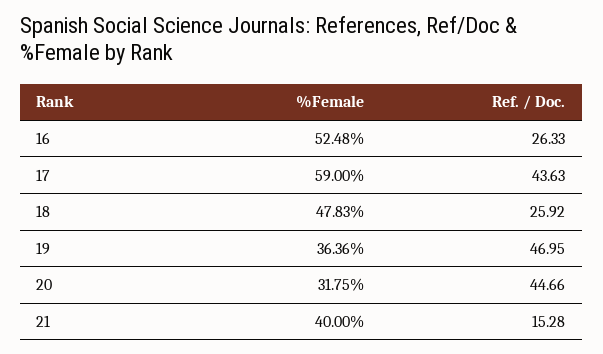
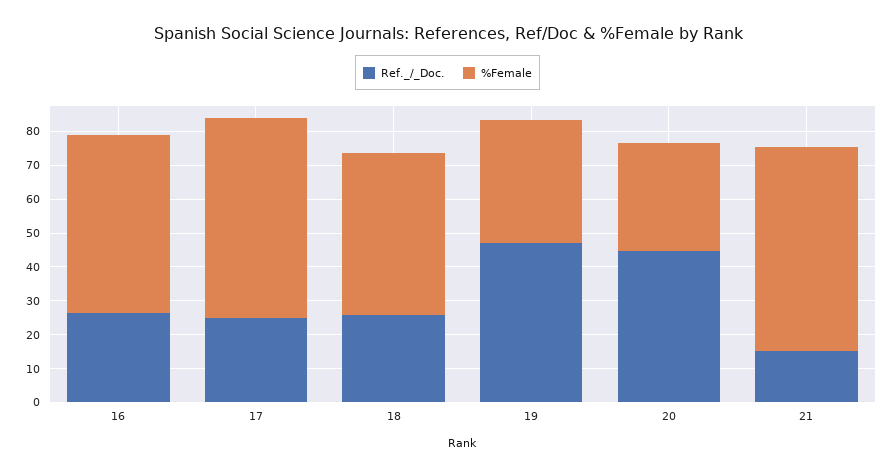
Ref. / Doc., 17: 43.63 -> 25
%Female, 21: 40 -> 60

